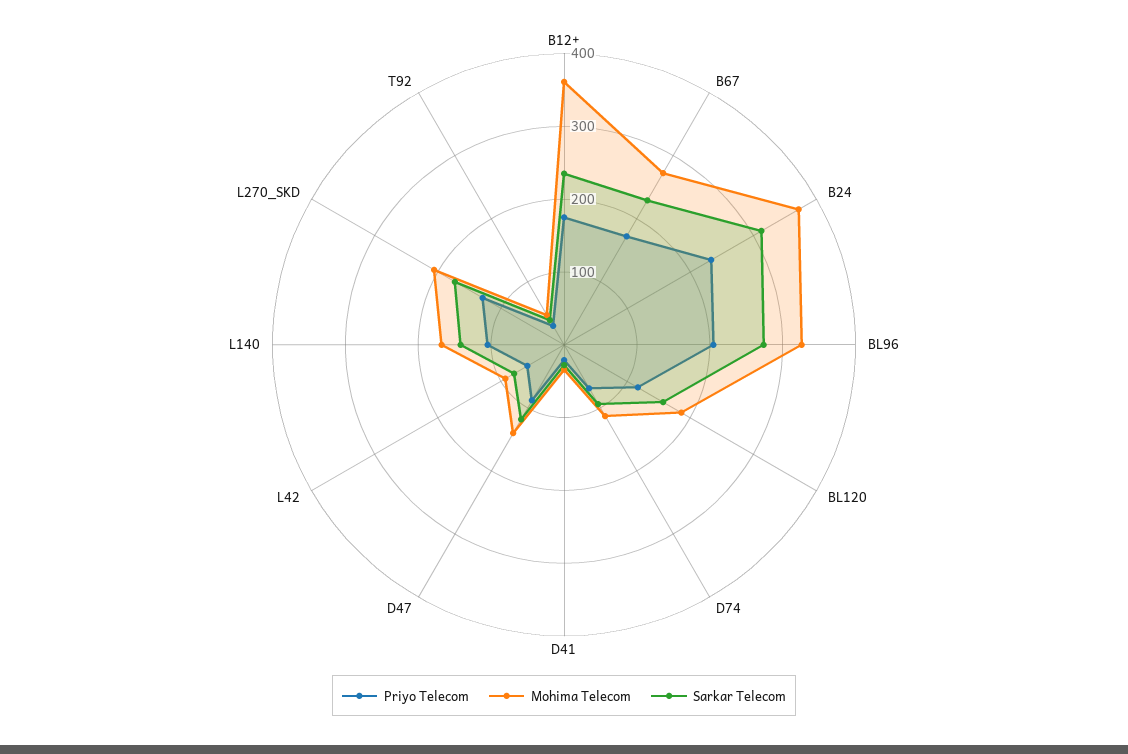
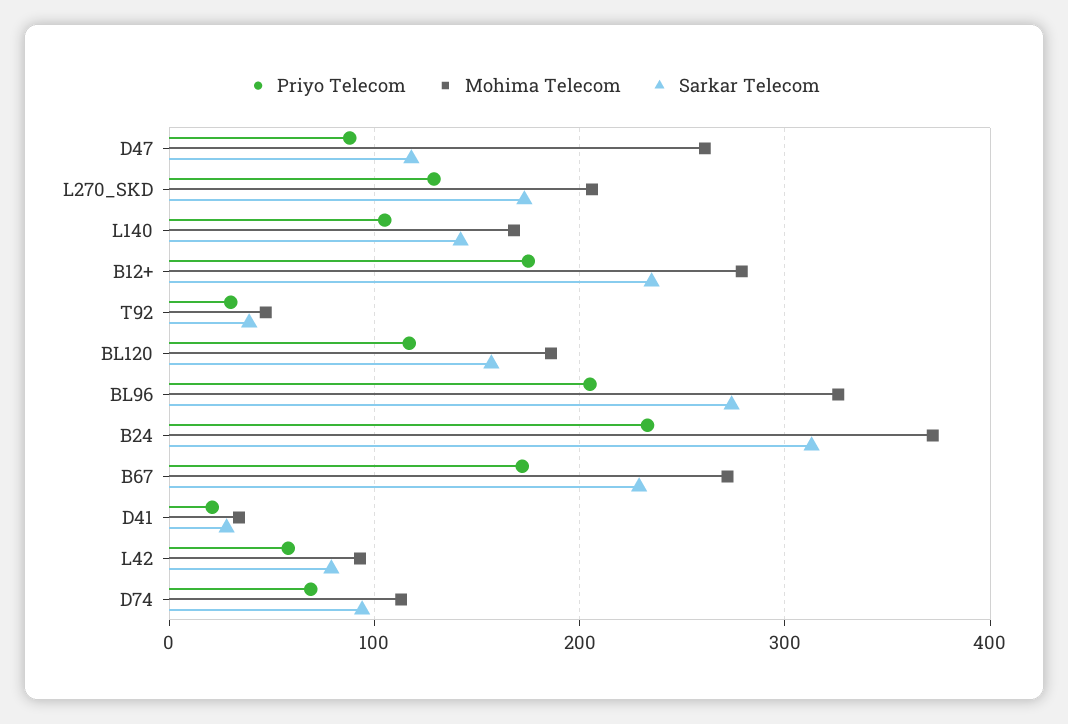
Mohima Telecom, B12+: 360 -> 280
Mohima Telecom, D47: 140 -> 260

